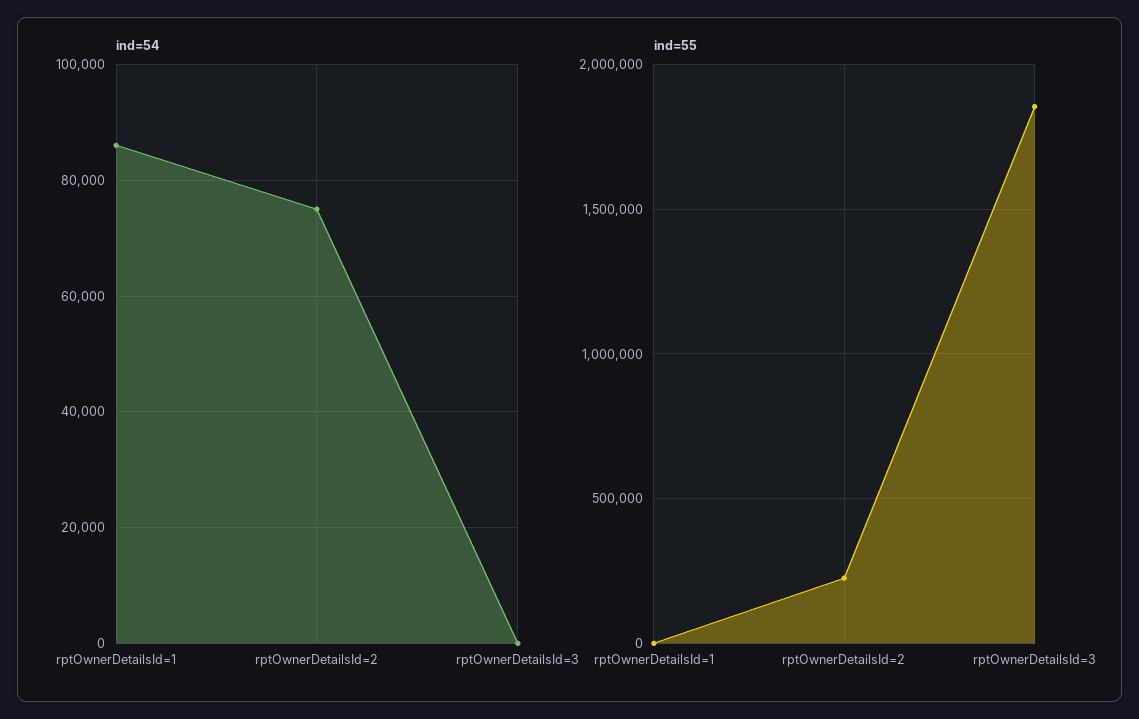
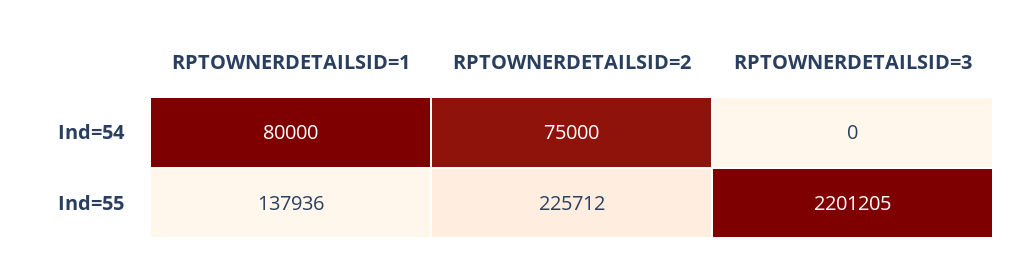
ind=54, rptOwnerDetailsId=1: 86000 -> 80000
ind=55, rptOwnerDetailsId=1: 0 -> 137936
ind=55, rptOwnerDetailsId=3: 1850000 -> 2201205

